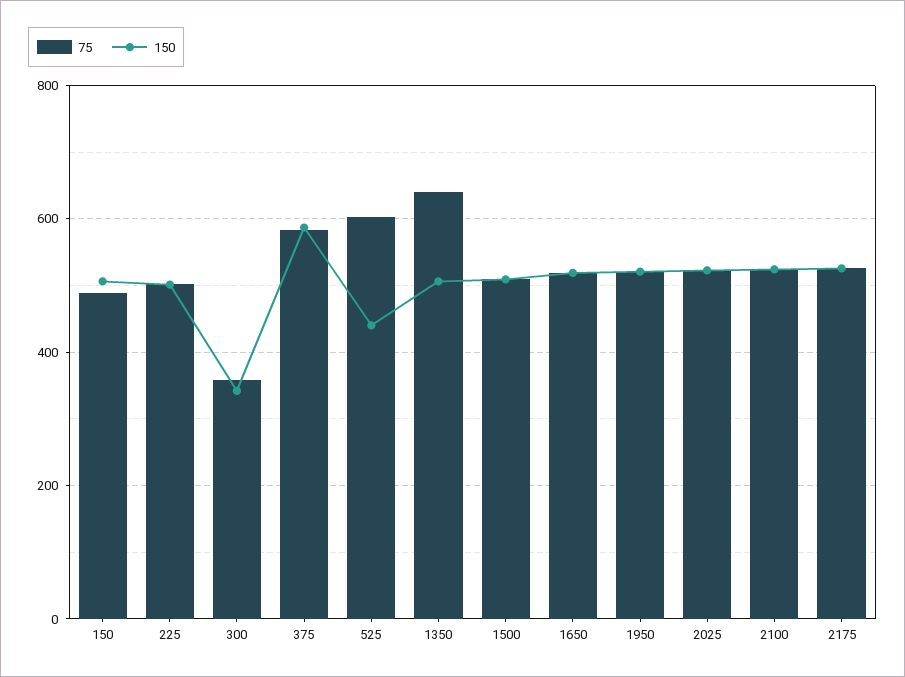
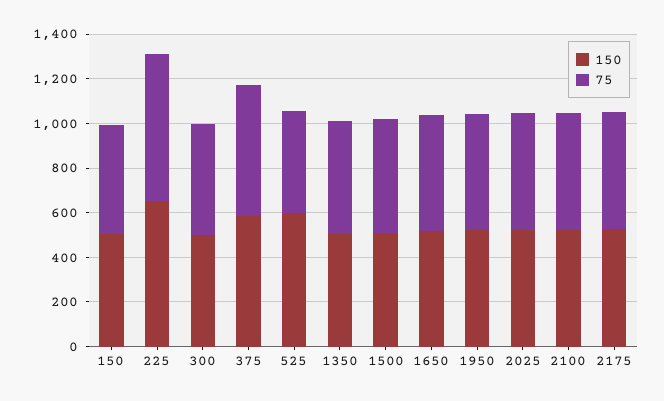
75, 225: 500 -> 650
150, 225: 500 -> 650
75, 300: 360 -> 500
150, 300: 340 -> 500
75, 525: 600 -> 450
150, 525: 440 -> 600
75, 1350: 640 -> 500

